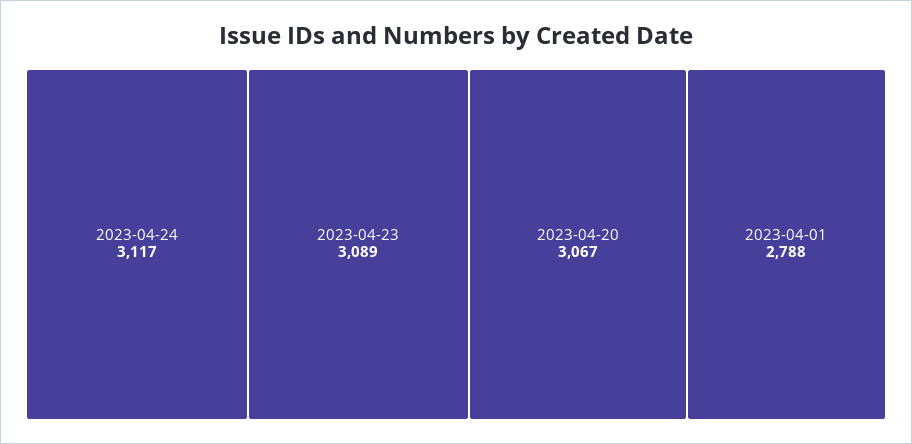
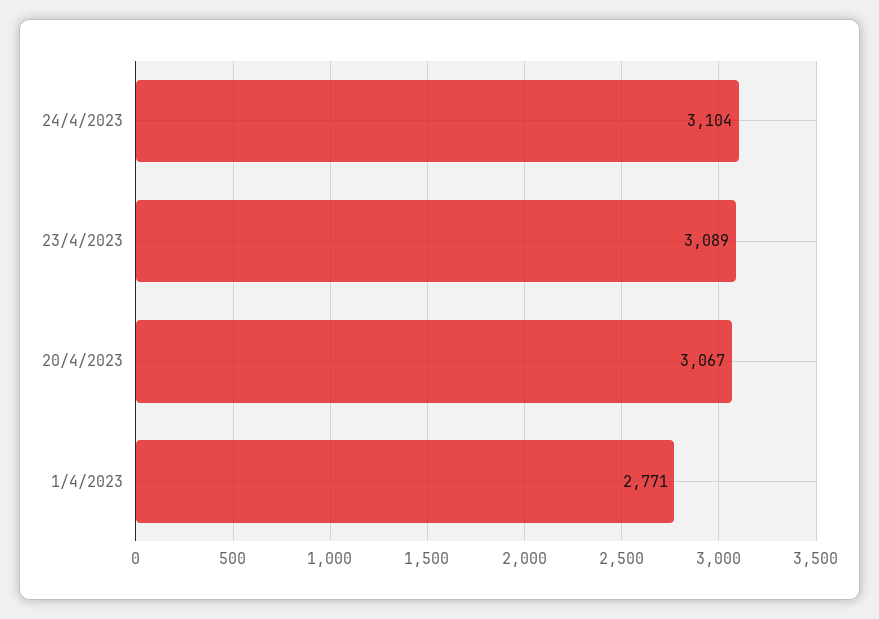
2023-04-24: 3117 -> 3104
2023-04-01: 2788 -> 2771

